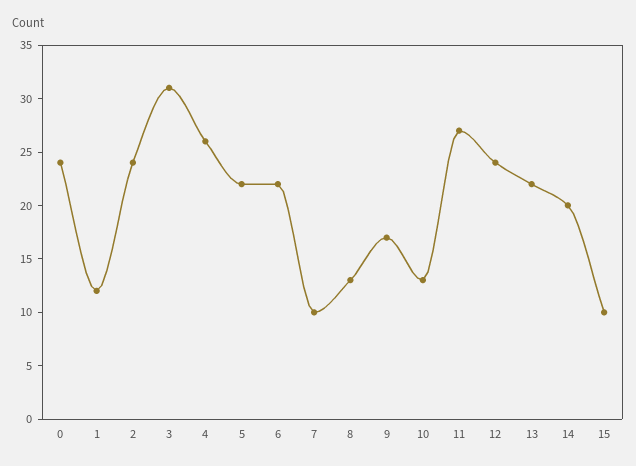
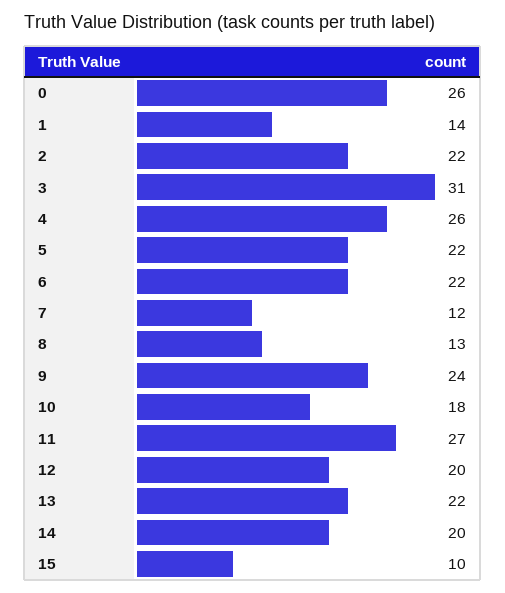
0: 24 -> 26
1: 12 -> 14
2: 24 -> 22
7: 10 -> 12
9: 17 -> 24
10: 13 -> 18
12: 24 -> 20

